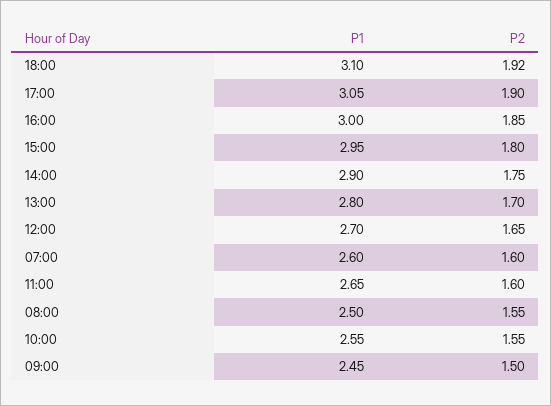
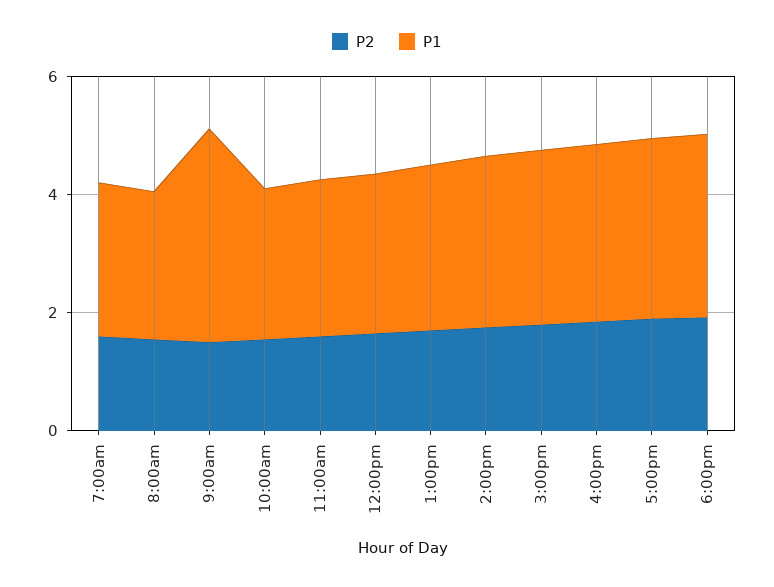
P1, 09:00: 2.45 -> 3.5

